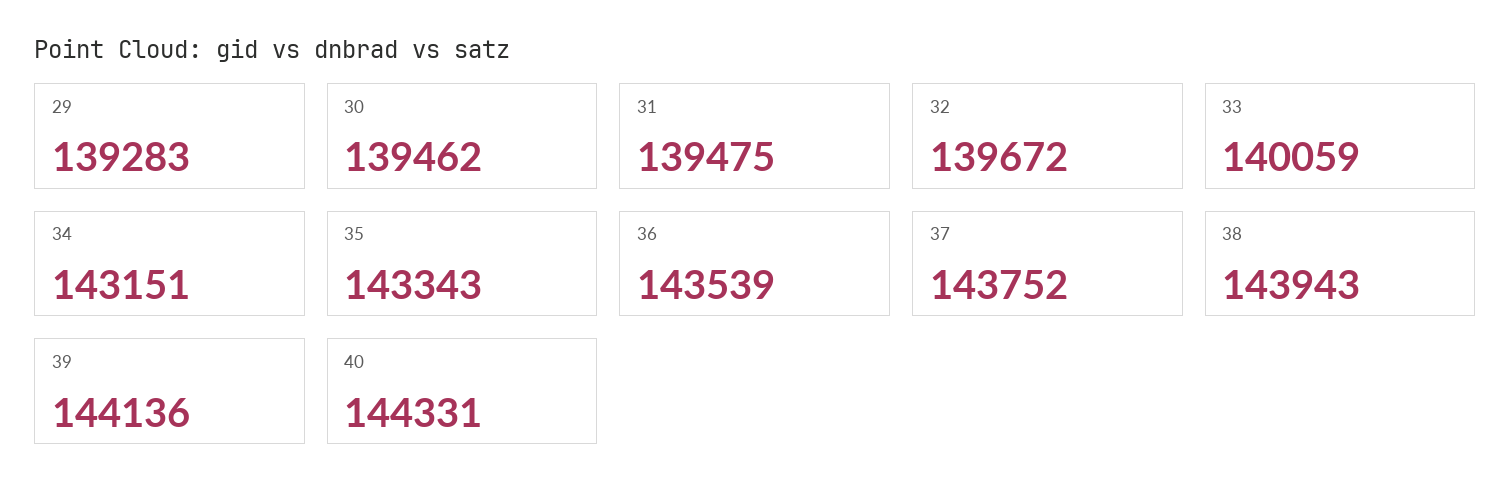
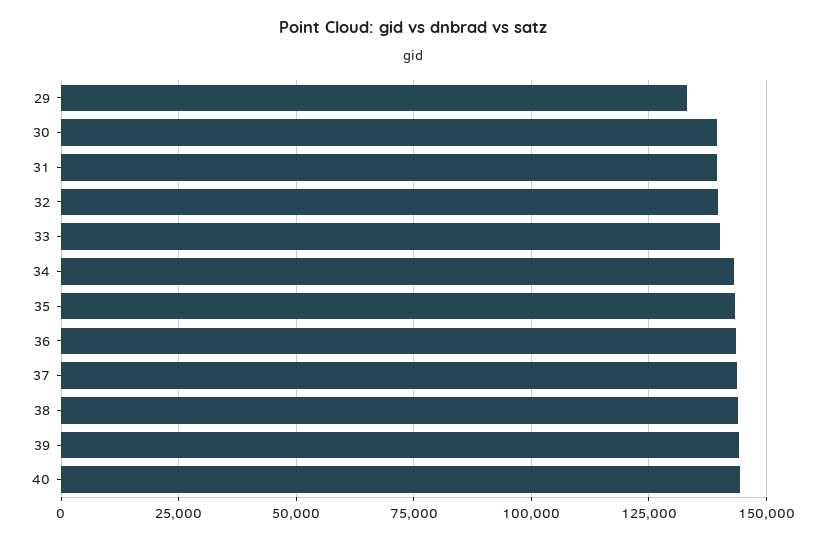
29: 139283 -> 132500

